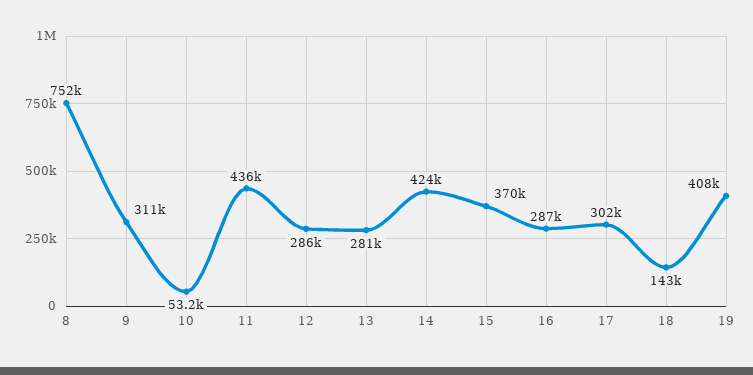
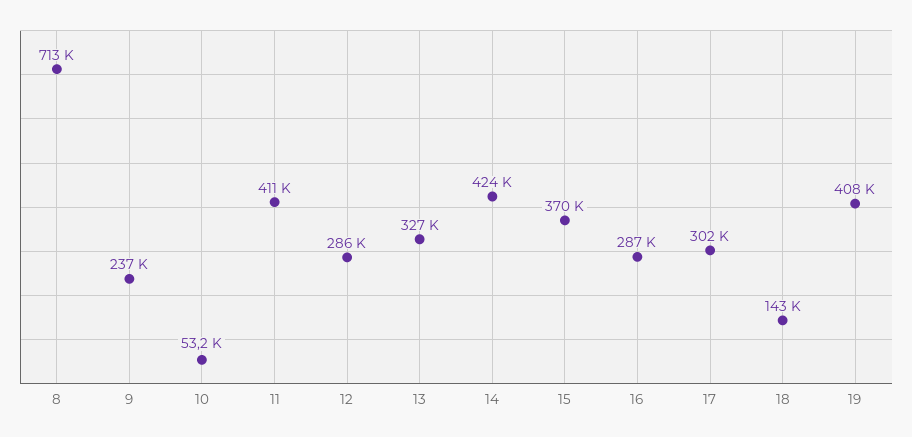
8: 752000 -> 713000
9: 311000 -> 237000
11: 436000 -> 411000
13: 281000 -> 327000

